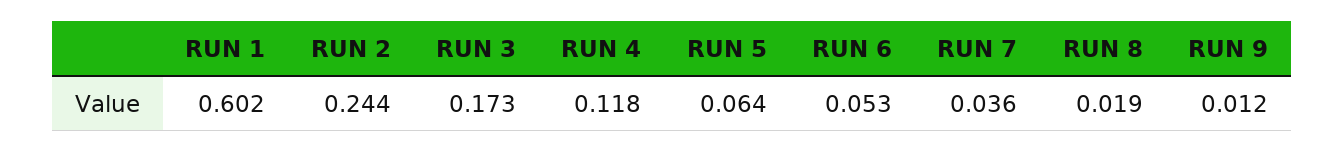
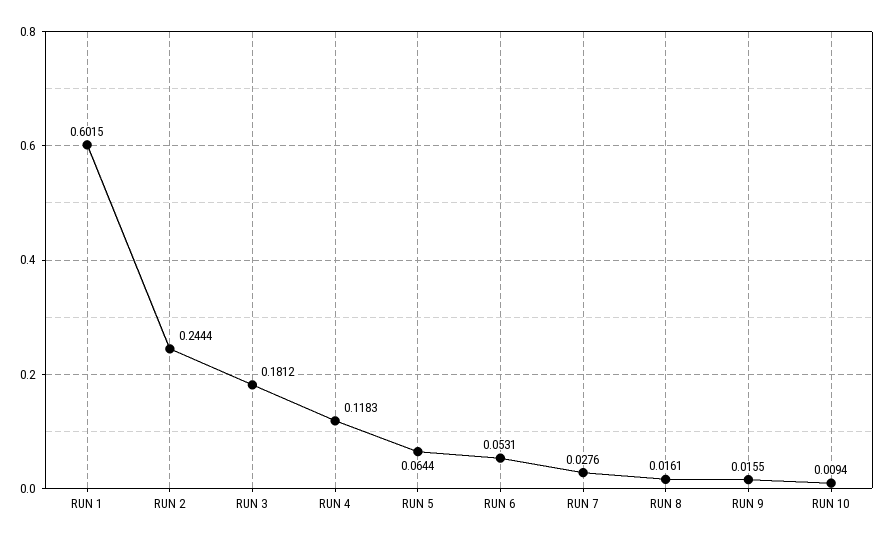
RUN 3: 0.173 -> 0.1812
RUN 7: 0.036 -> 0.0276
RUN 8: 0.019 -> 0.0161
RUN 9: 0.012 -> 0.0155
RUN 10: none -> 0.0094

